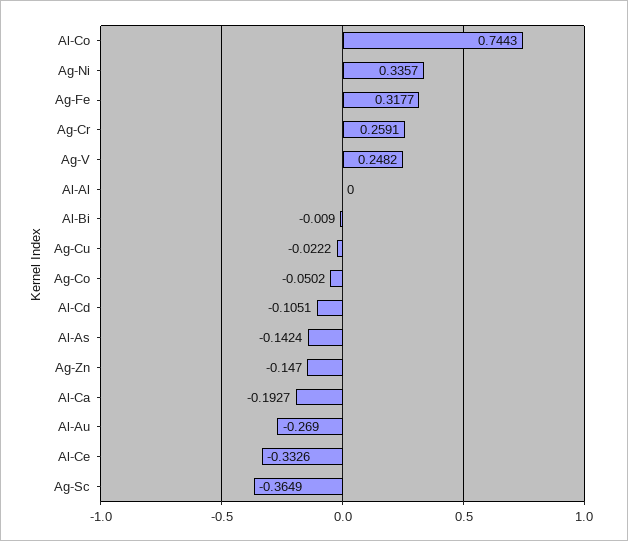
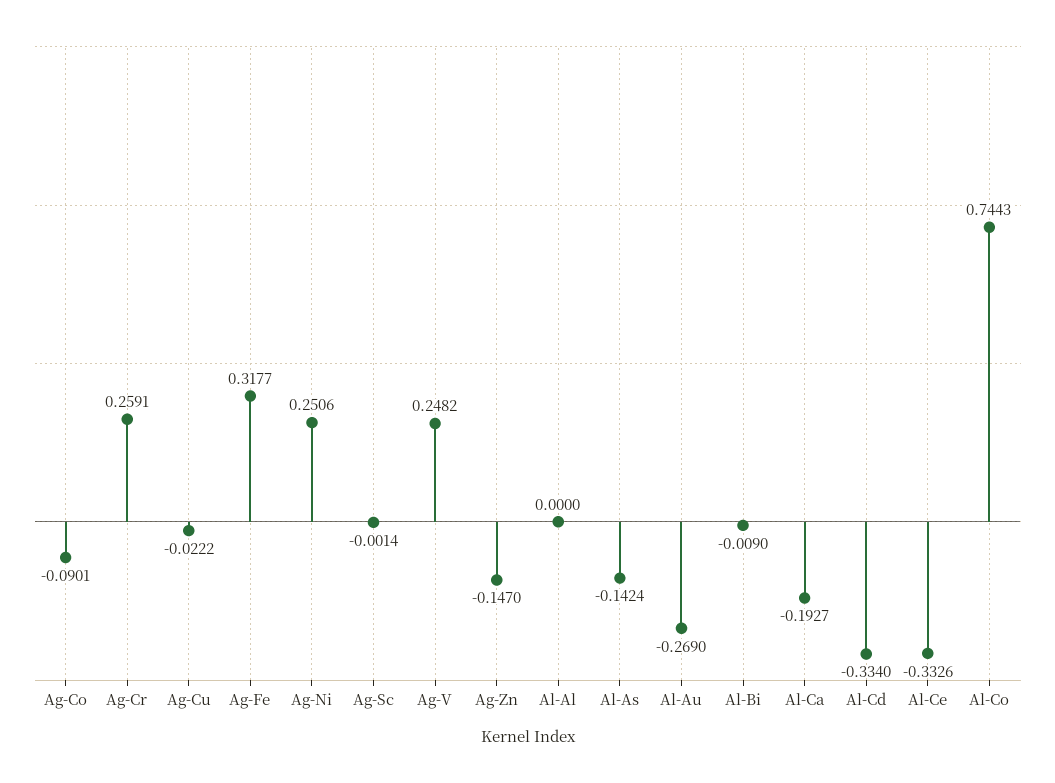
Ag-Ni: 0.3357 -> 0.2506
Ag-Co: -0.0502 -> -0.0901
Al-Cd: -0.1051 -> -0.334
Ag-Sc: -0.3649 -> -0.0014

